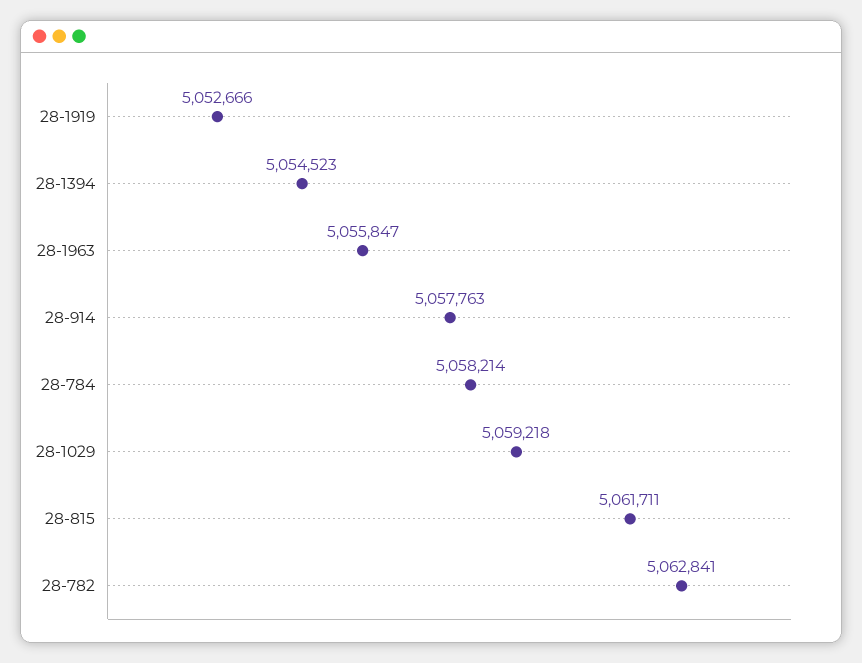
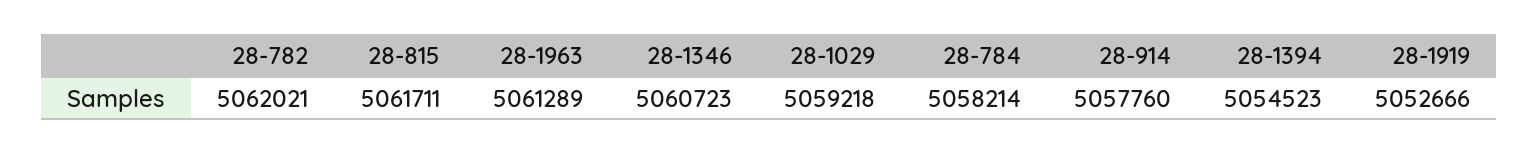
28-1963: 5055847 -> 5061289
28-914: 5057763 -> 5057760
28-782: 5062841 -> 5062021
28-1346: none -> 5060723

